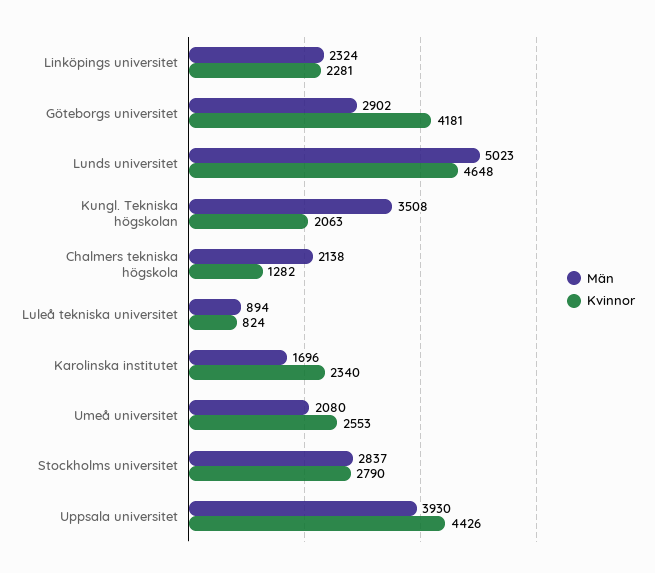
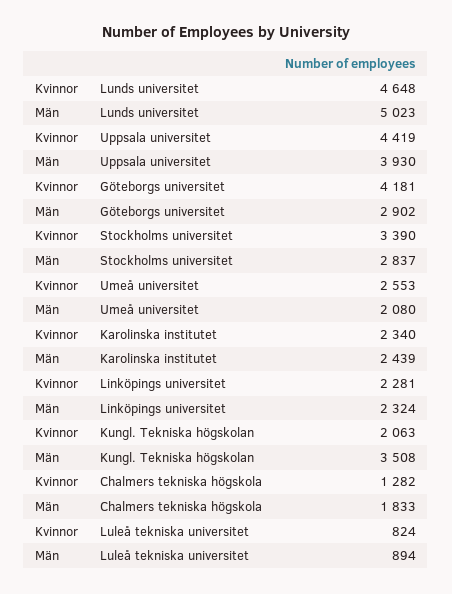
Män, Chalmers tekniska högskola: 2138 -> 1833
Män, Karolinska institutet: 1696 -> 2439
Kvinnor, Stockholms universitet: 2790 -> 3390
Kvinnor, Uppsala universitet: 4426 -> 4419

